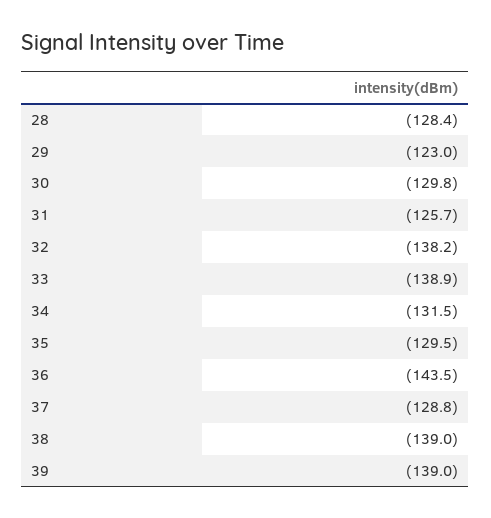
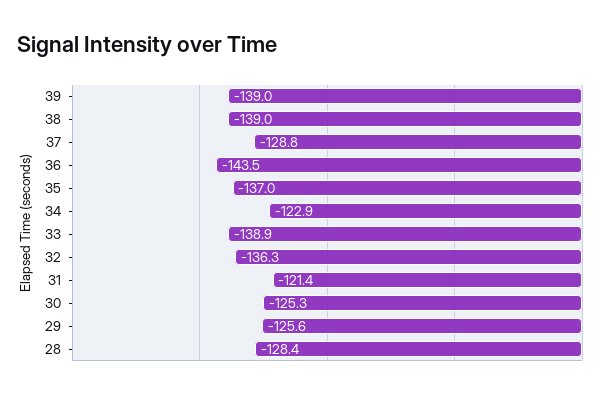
29: -123 -> -125.6
30: -129.8 -> -125.3
31: -125.7 -> -121.4
32: -138.2 -> -136.3
34: -131.5 -> -122.9
35: -129.5 -> -137

